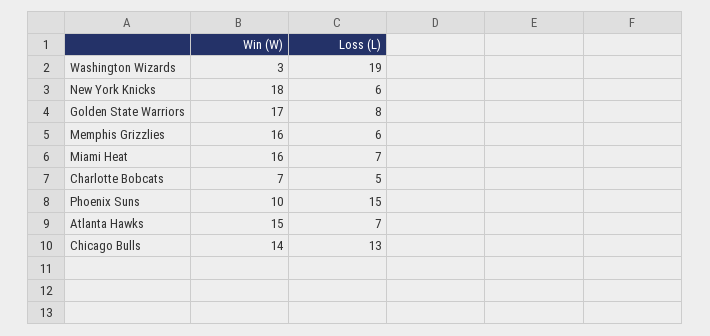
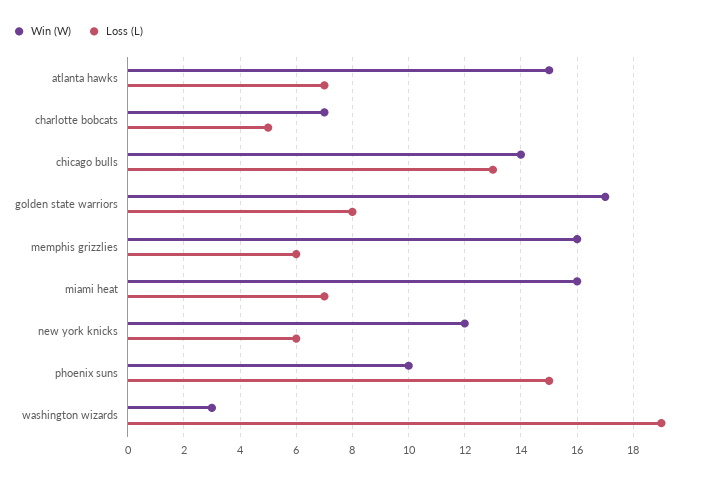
Win (W), New York Knicks: 18 -> 12

